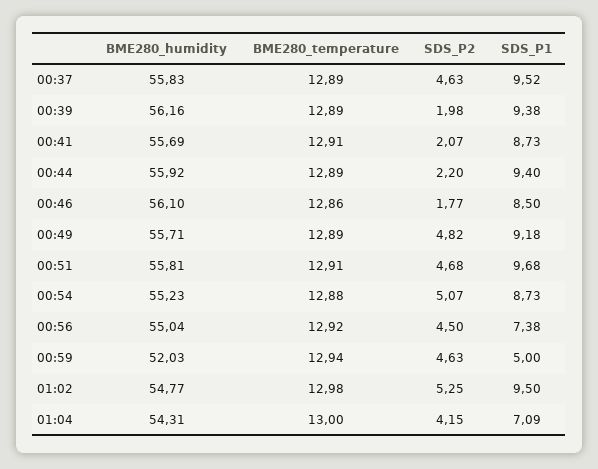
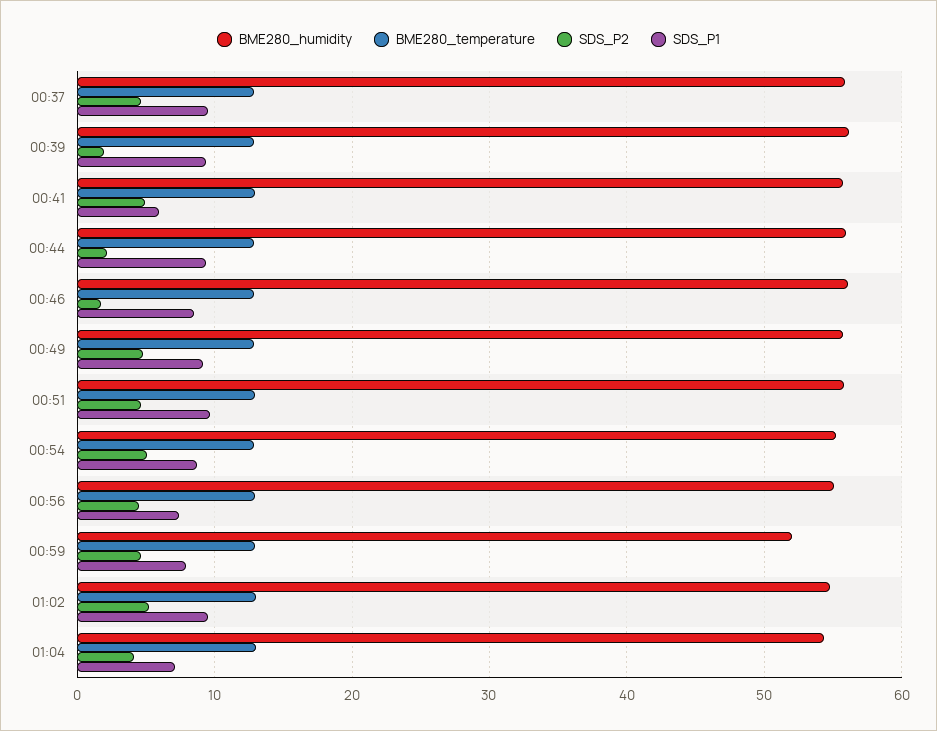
SDS_P2, 00:41: 2.07 -> 5
SDS_P1, 00:41: 8.73 -> 6
SDS_P1, 00:59: 5 -> 8

